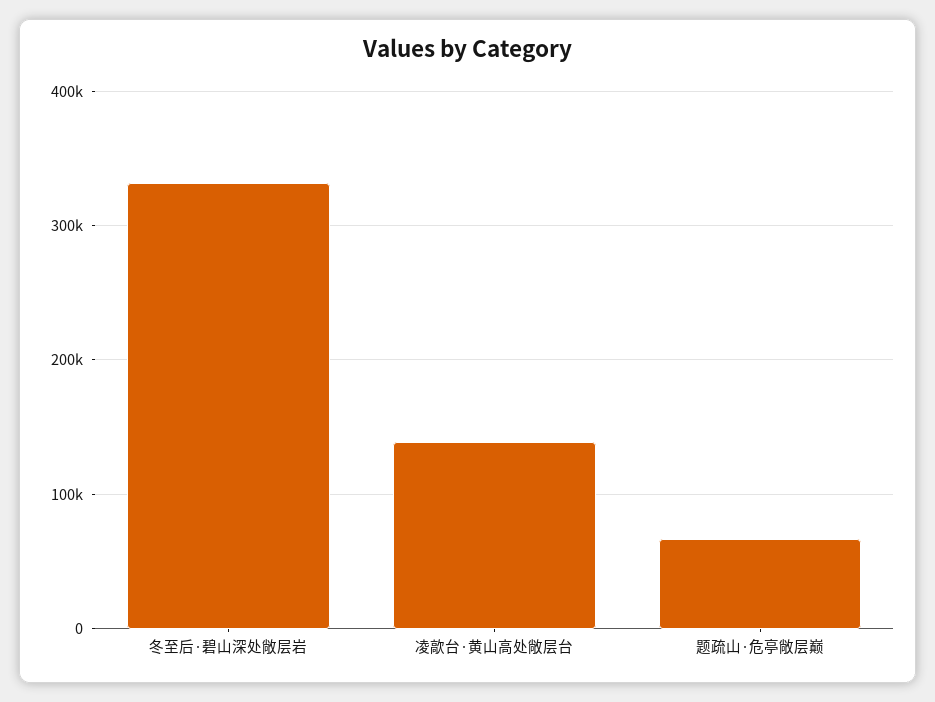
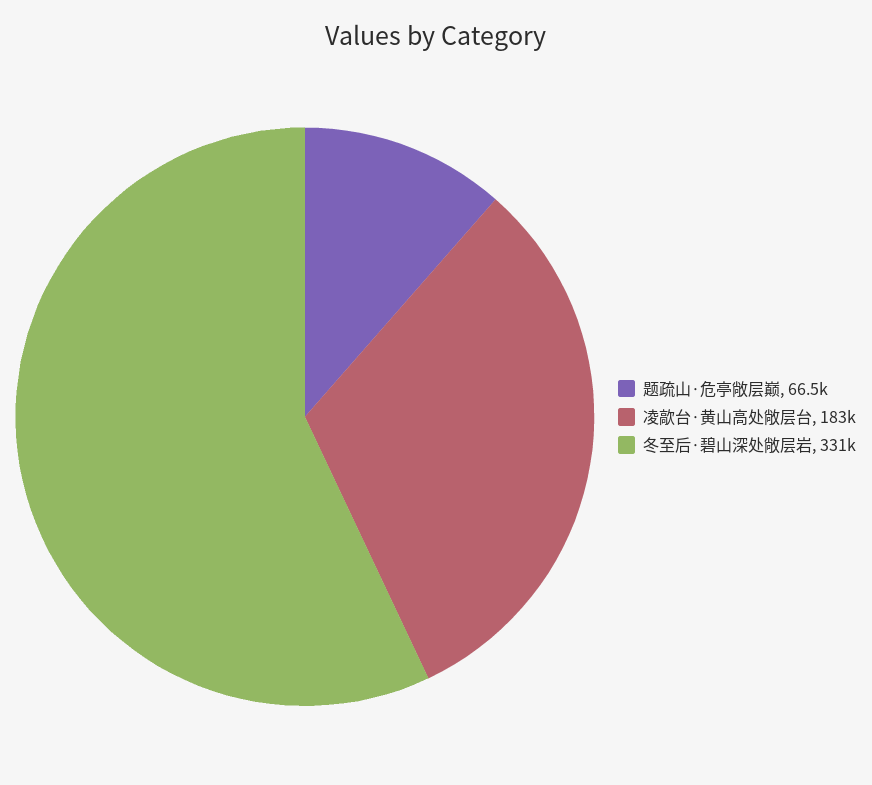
凌歊台·黄山高处敞层台: 140000 -> 183000

